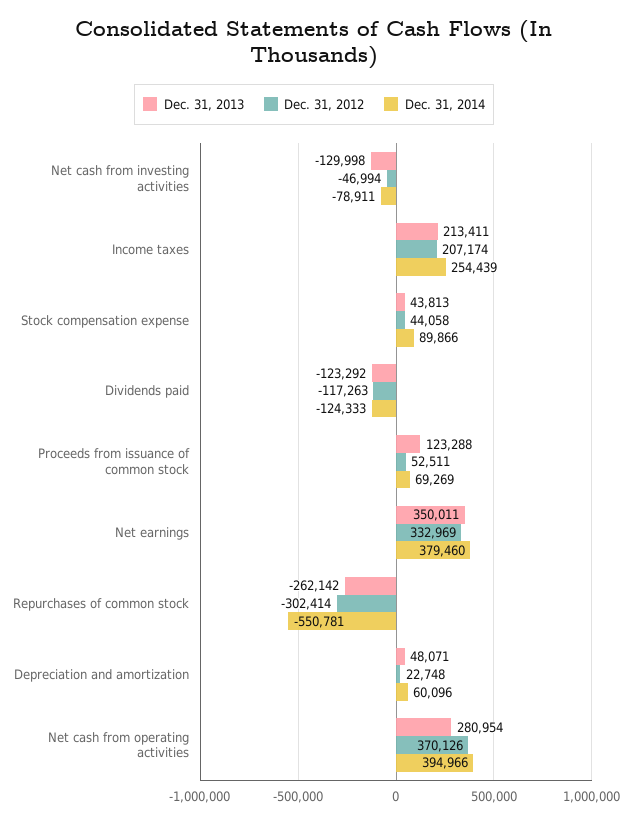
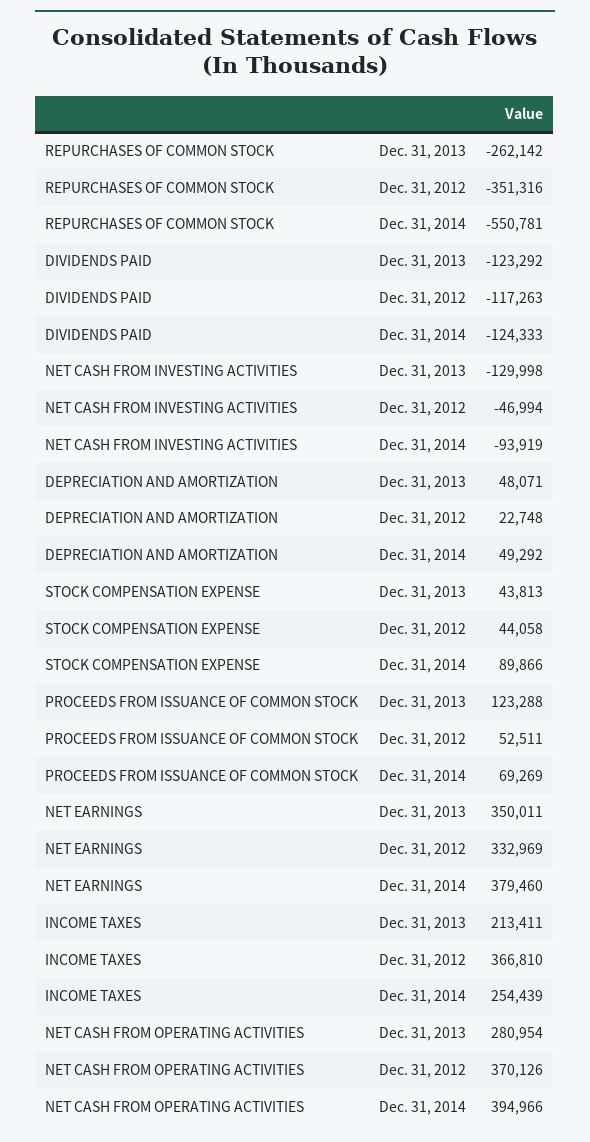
Dec. 31, 2014, Net cash from investing activities: -78911 -> -93919
Dec. 31, 2012, Income taxes: 207174 -> 366810
Dec. 31, 2012, Repurchases of common stock: -302414 -> -351316
Dec. 31, 2014, Depreciation and amortization: 60096 -> 49292

